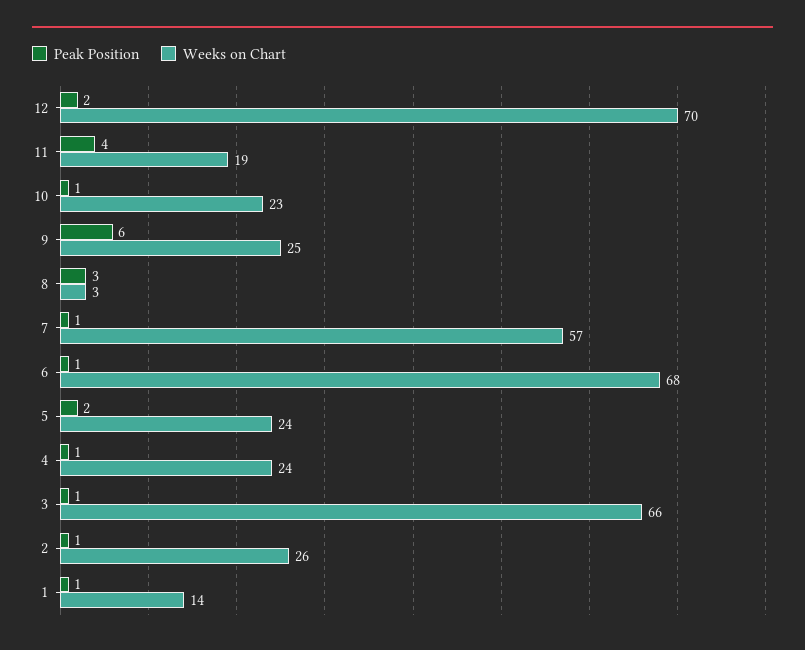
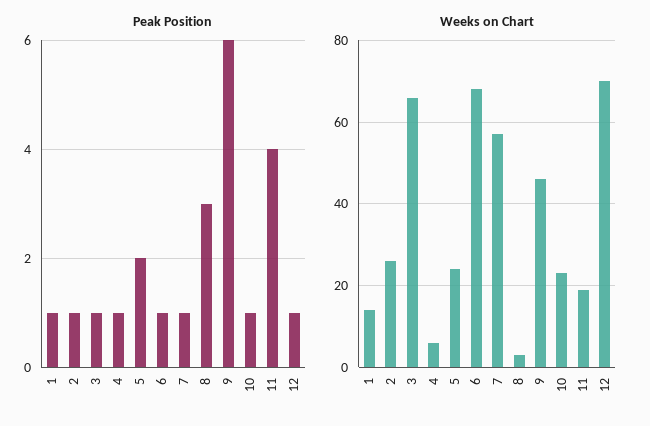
Peak Position, 12: 2 -> 1
Weeks on Chart, 9: 25 -> 45
Weeks on Chart, 4: 24 -> 5

